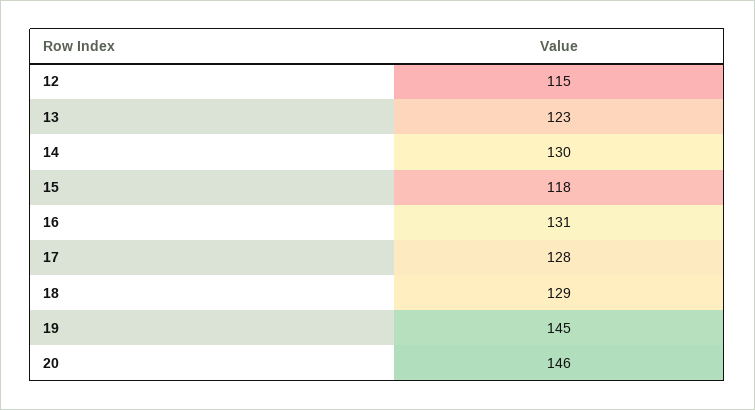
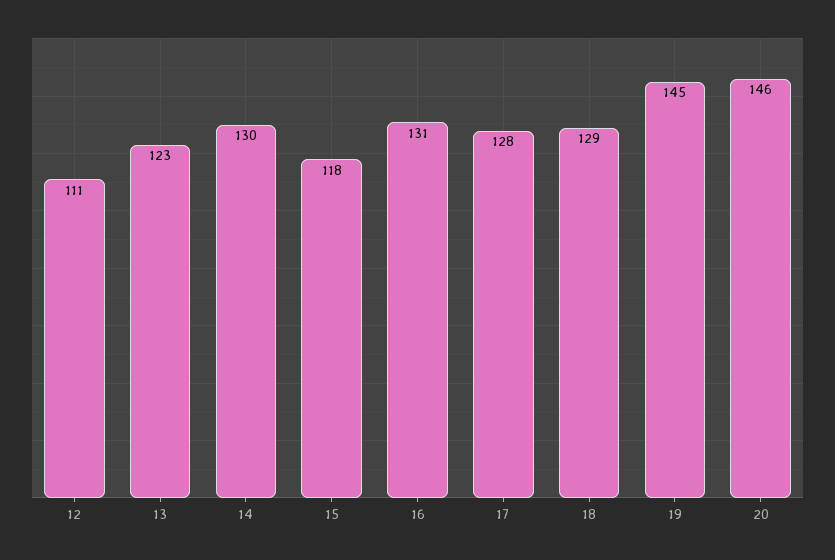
12: 115 -> 111

